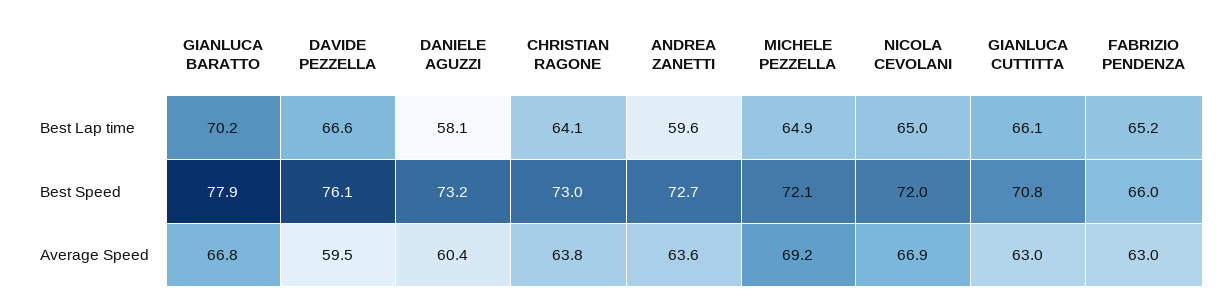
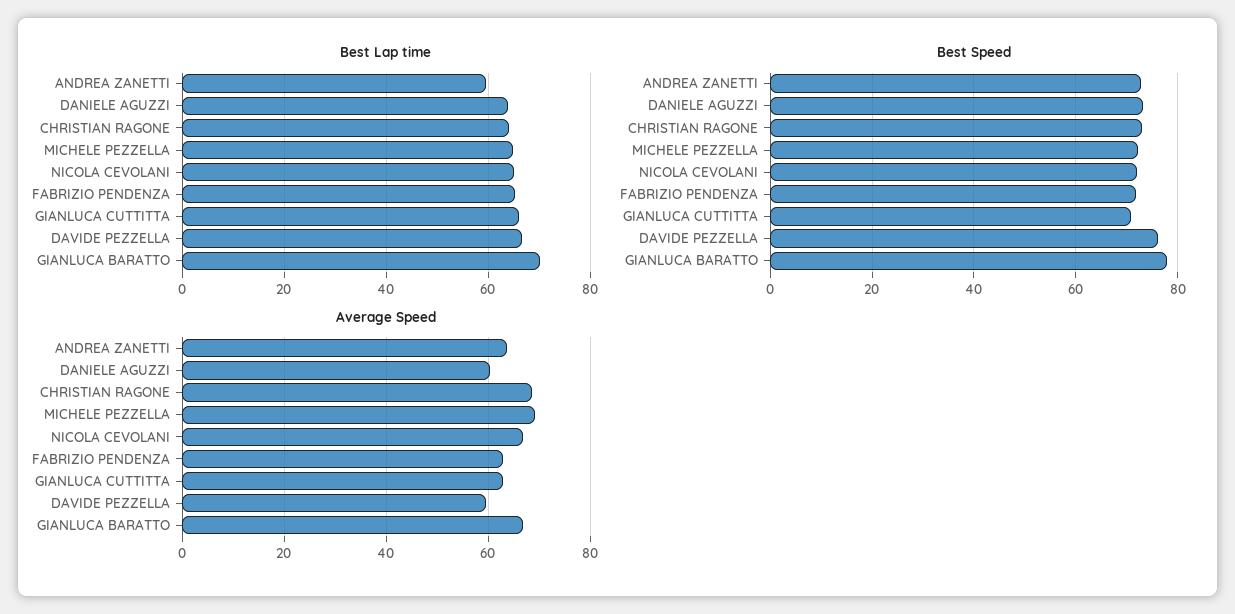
Best Lap time, DANIELE AGUZZI: 58.1 -> 64
Best Speed, FABRIZIO PENDENZA: 66 -> 72
Average Speed, CHRISTIAN RAGONE: 63.8 -> 68

